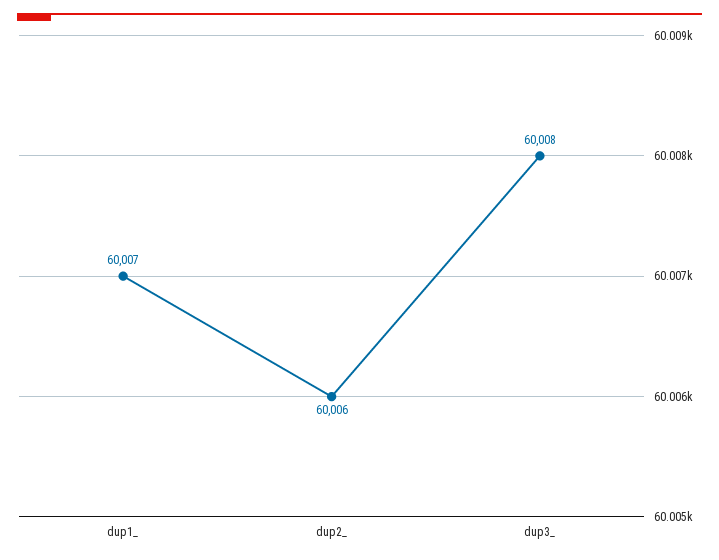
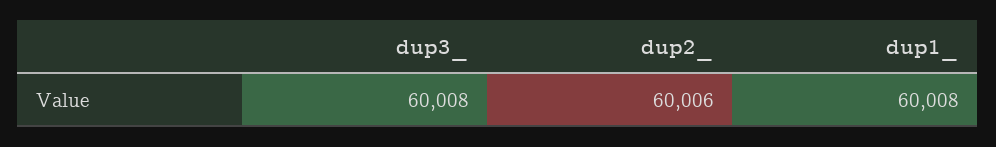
dup1_: 60007 -> 60008

